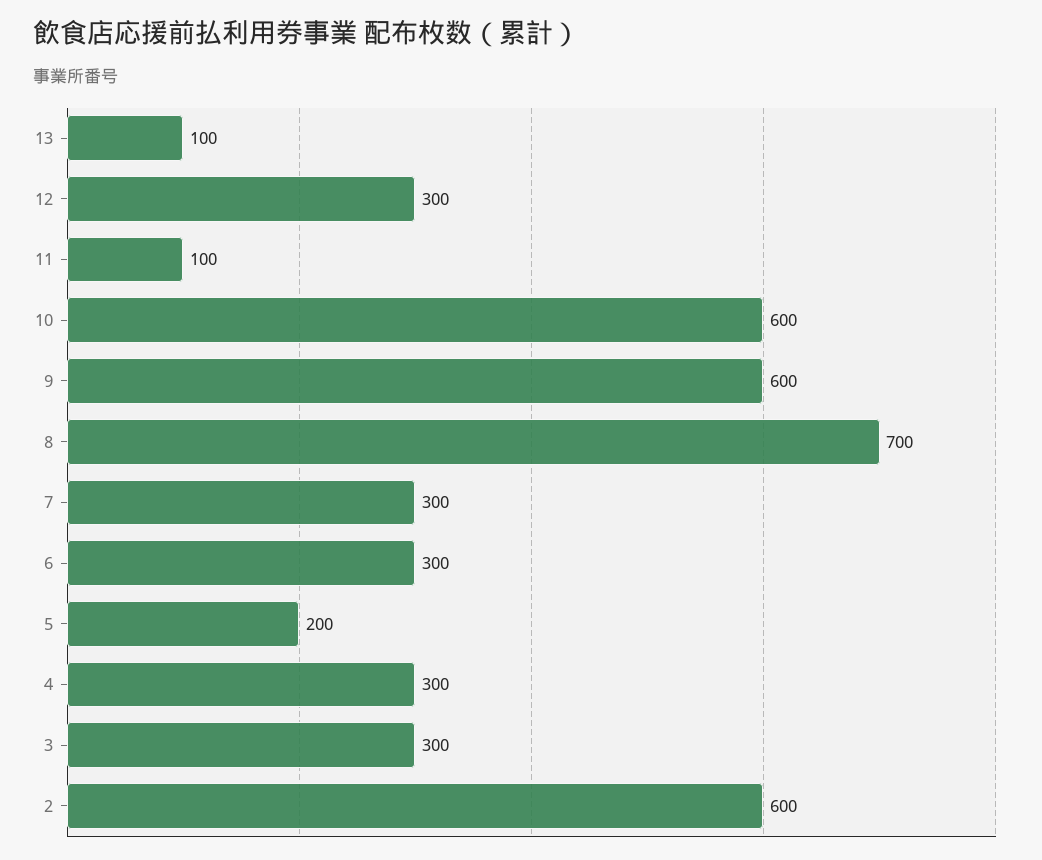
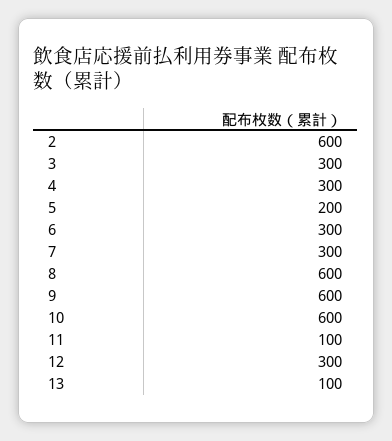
8: 700 -> 600

